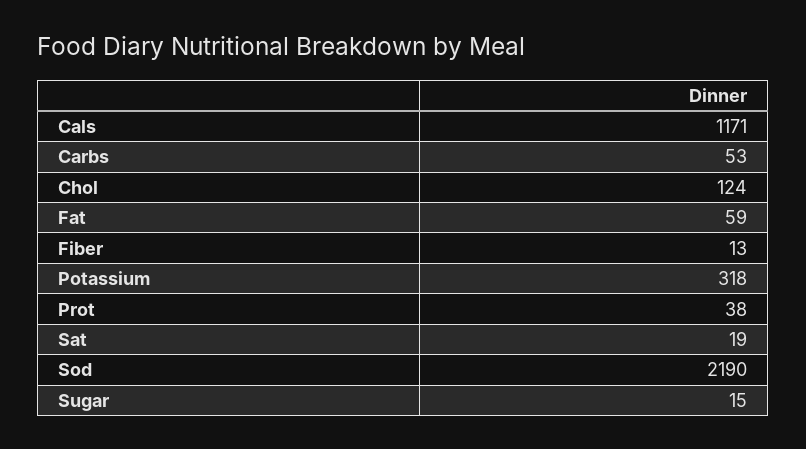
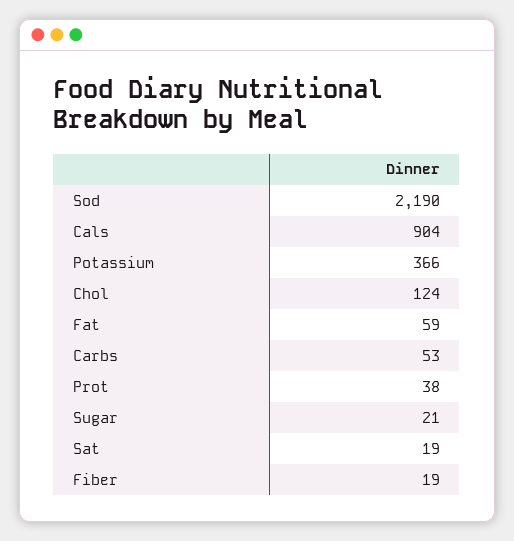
Cals: 1171 -> 904
Fiber: 13 -> 19
Potassium: 318 -> 366
Sugar: 15 -> 21

